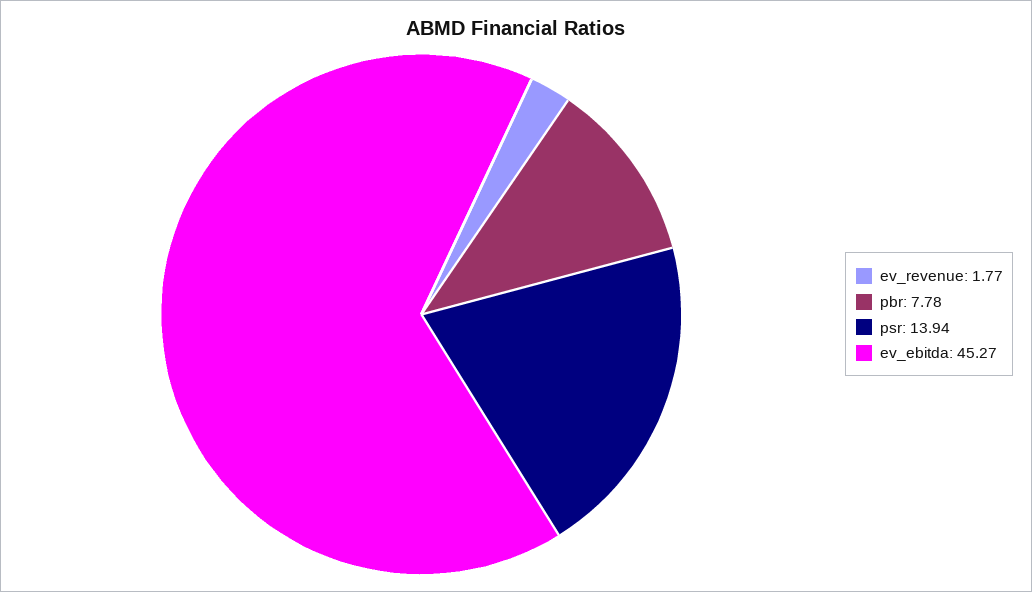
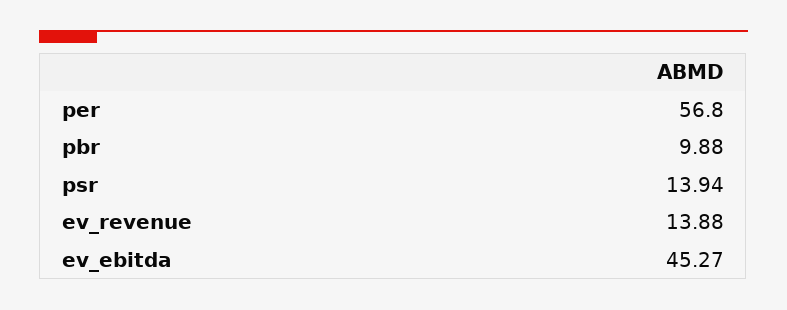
ev_revenue: 1.77 -> 13.88
pbr: 7.78 -> 9.88
per: none -> 56.8

